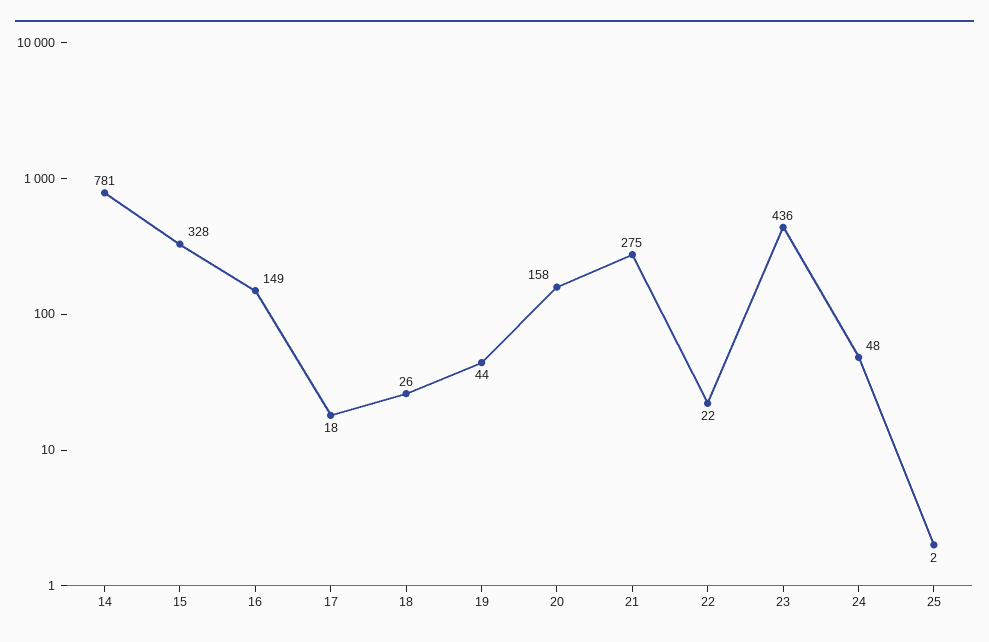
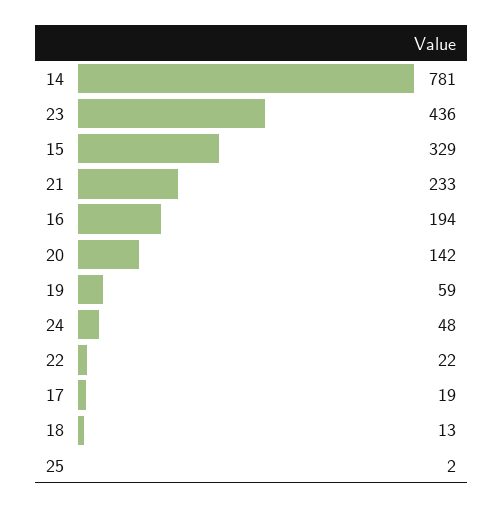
15: 328 -> 329
16: 149 -> 194
17: 18 -> 19
18: 26 -> 13
19: 44 -> 59
20: 158 -> 142
21: 275 -> 233

